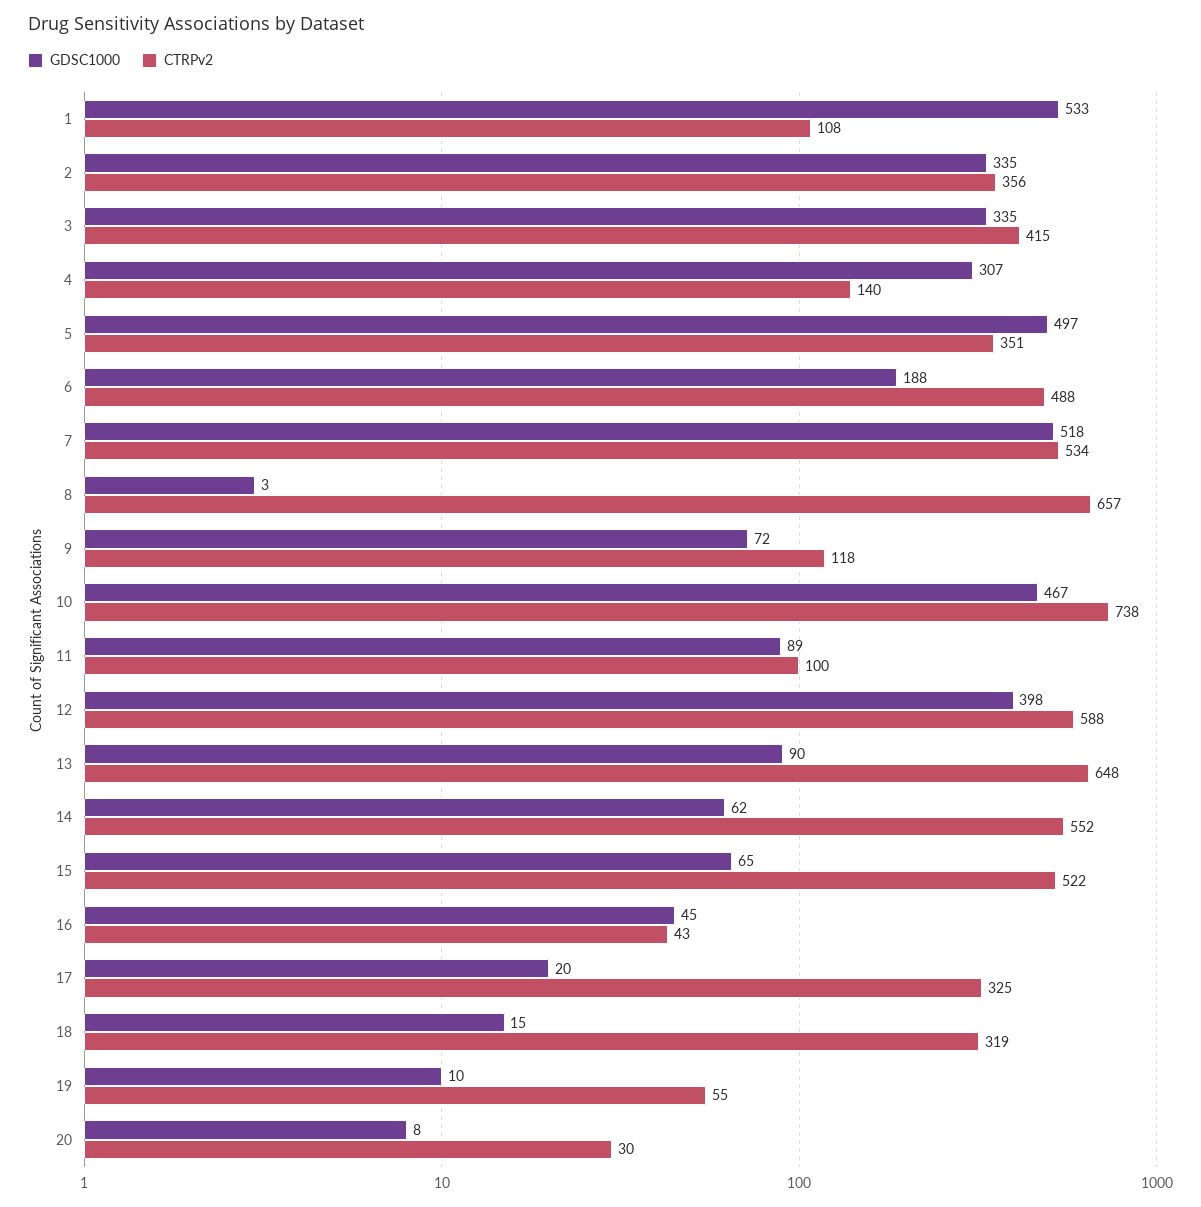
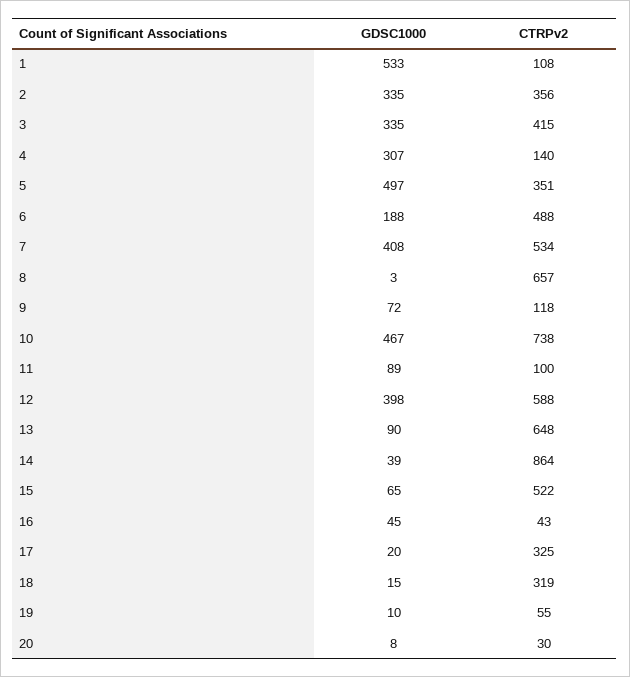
GDSC1000, 7: 518 -> 408
GDSC1000, 14: 62 -> 39
CTRPv2, 14: 552 -> 864

